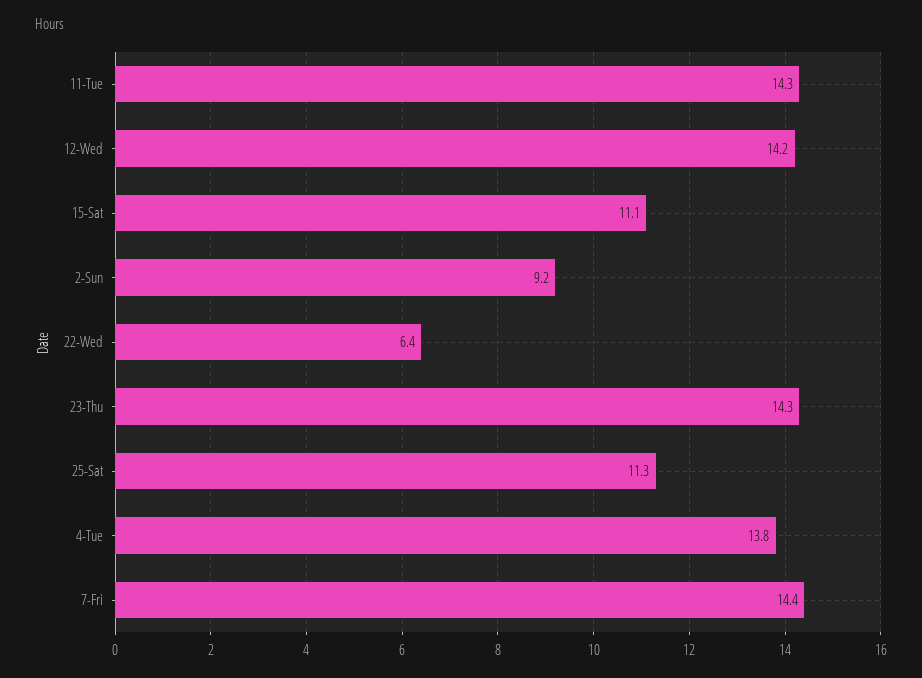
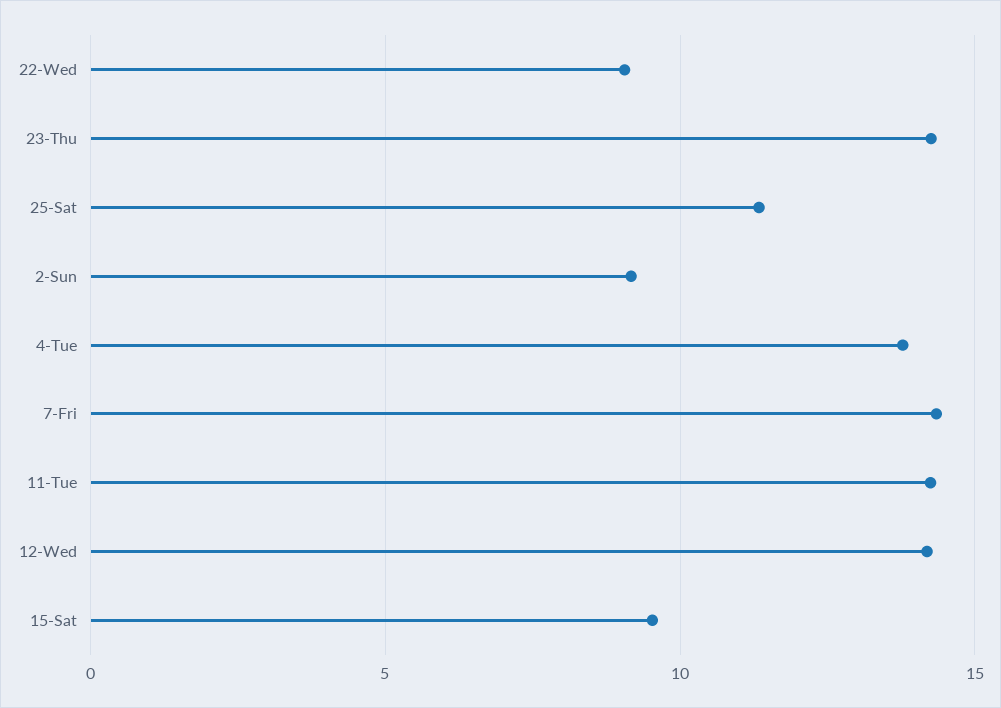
15-Sat: 11.1 -> 9.5
22-Wed: 6.4 -> 9

